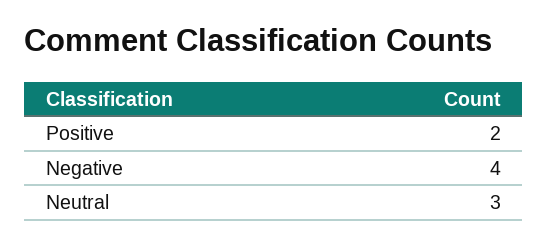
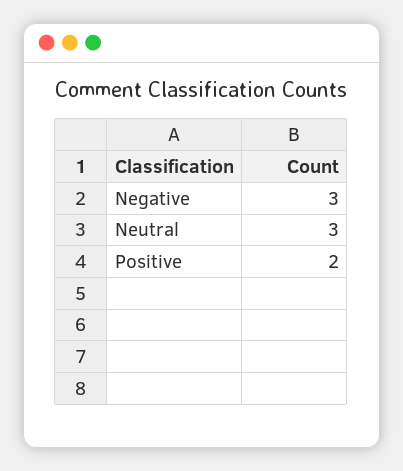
Negative: 4 -> 3

